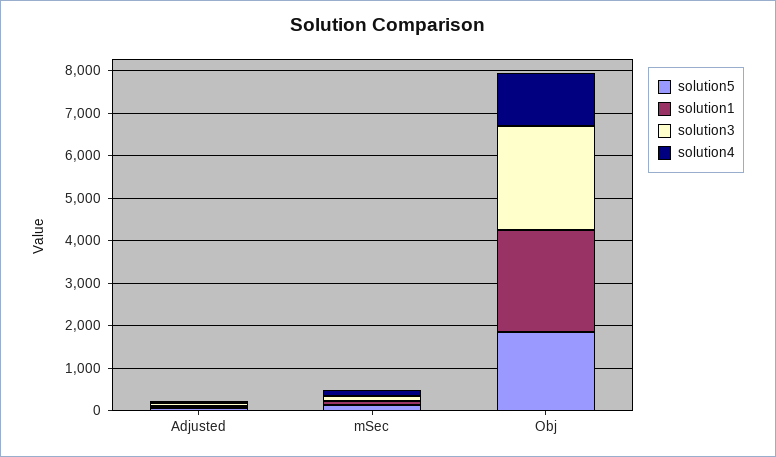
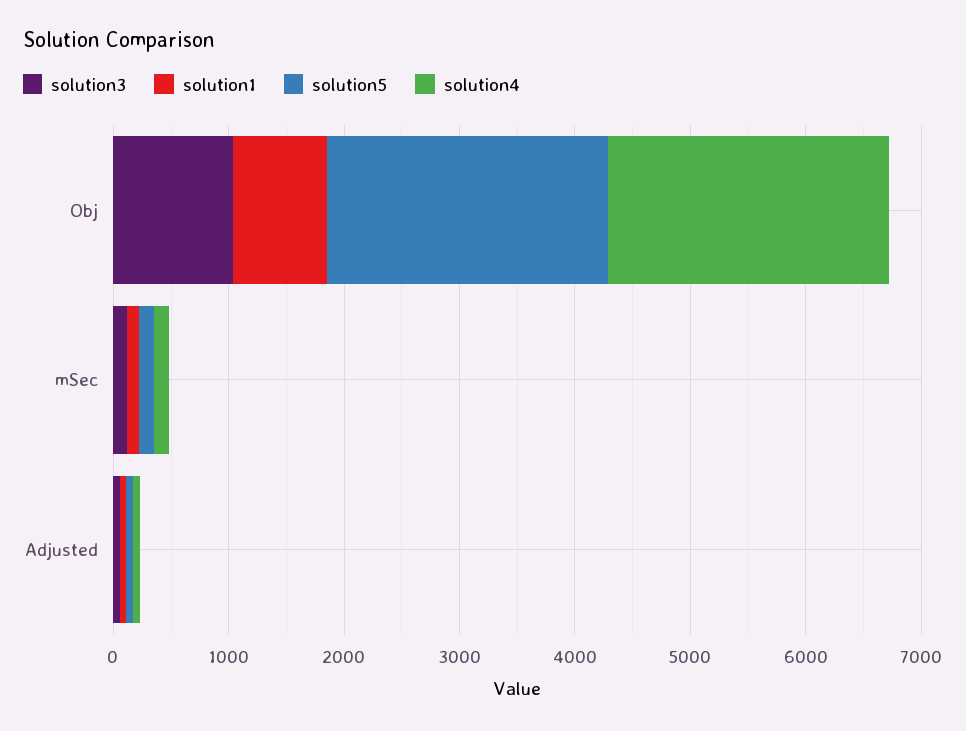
solution5, Obj: 1800 -> 2400
solution1, Obj: 2400 -> 800
solution3, Obj: 2400 -> 1000
solution4, Obj: 1200 -> 2400

